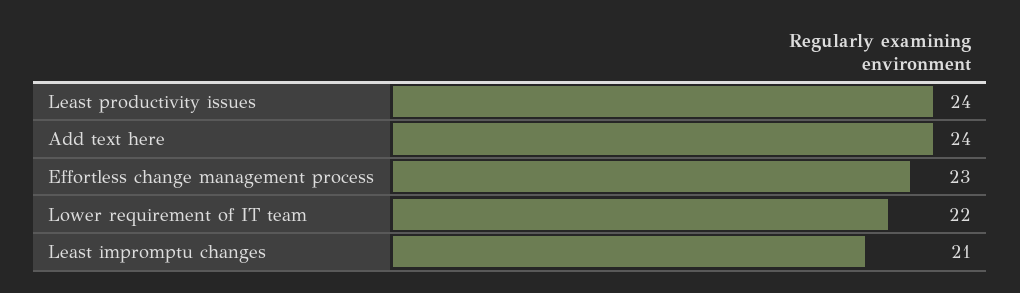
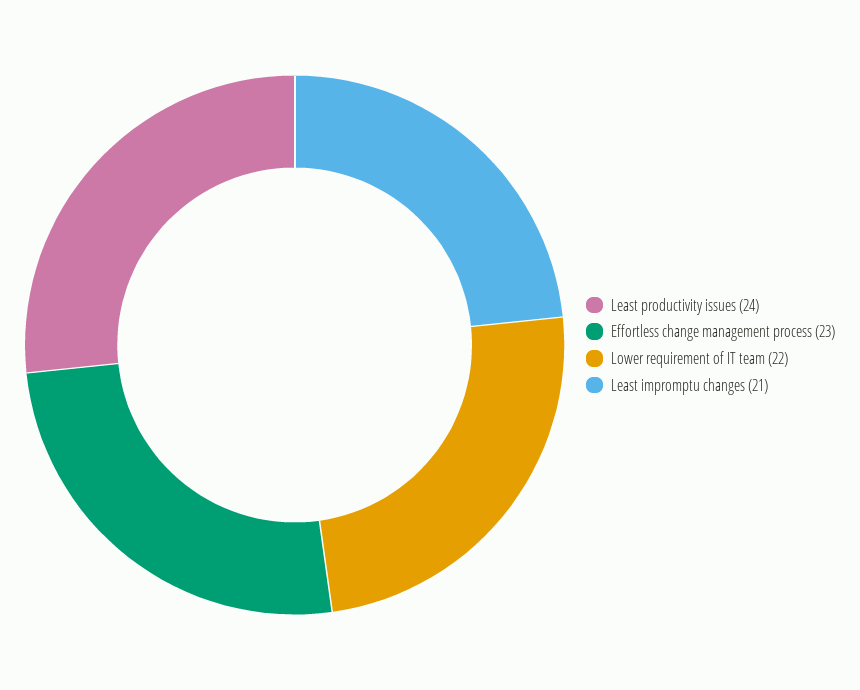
Add text here: 24 -> none

